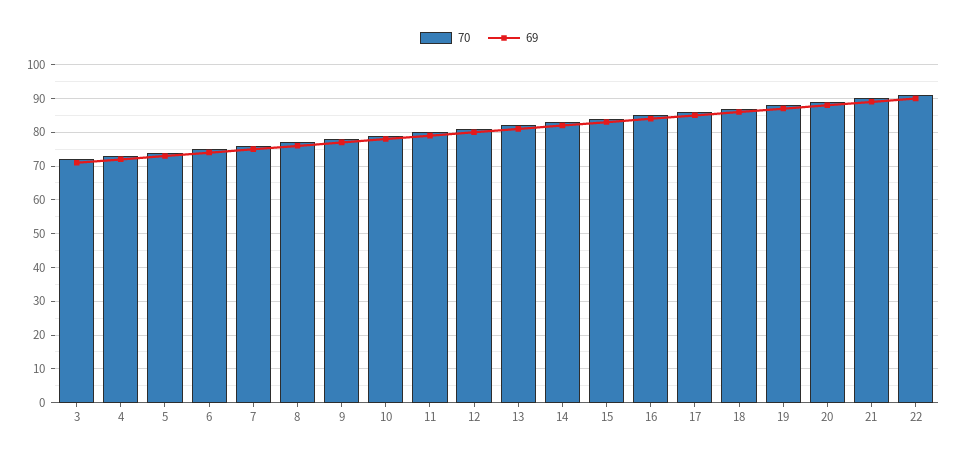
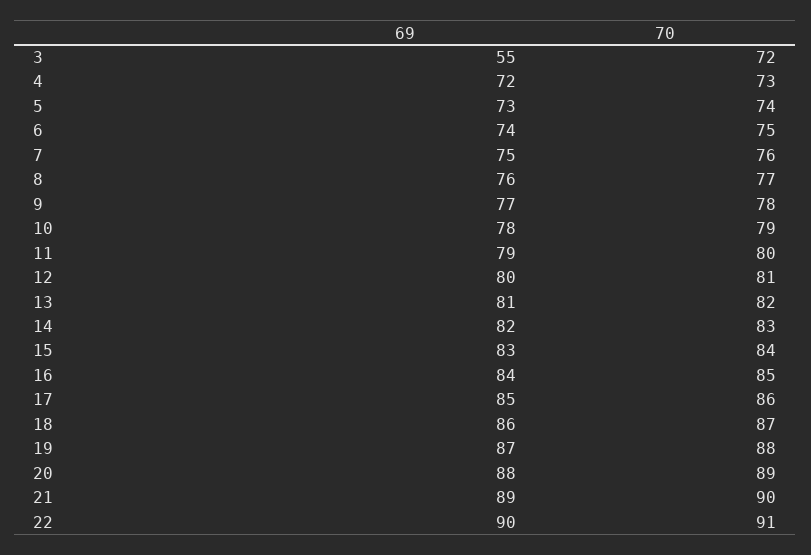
69, 3: 70 -> 55

